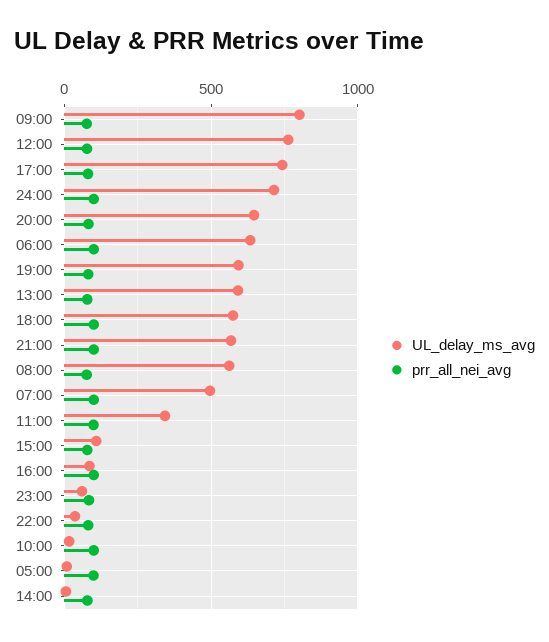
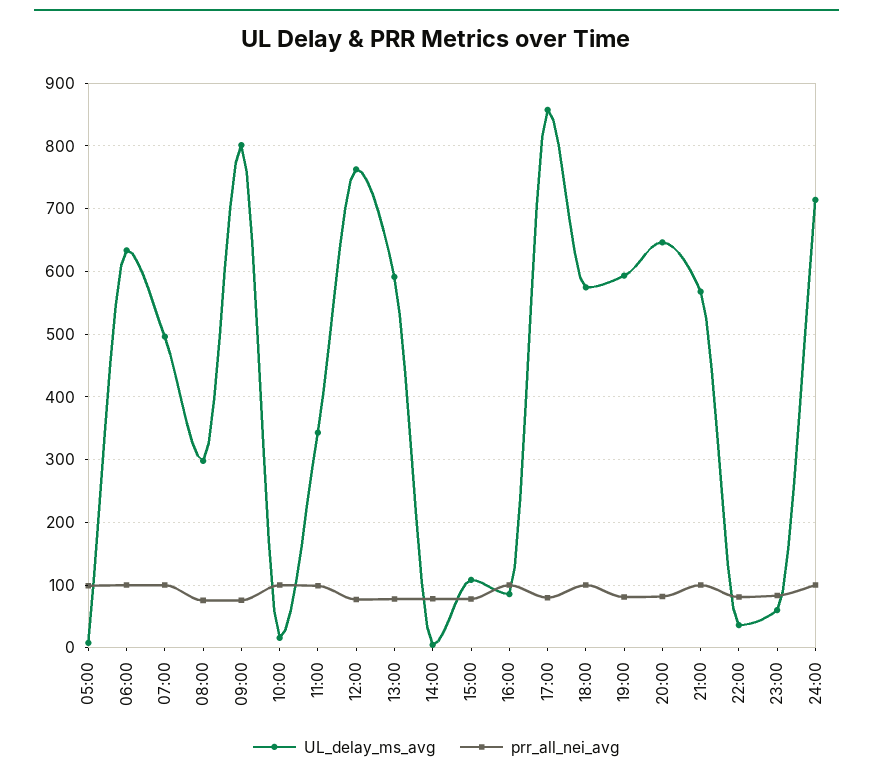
UL_delay_ms_avg, 17:00: 750 -> 860
UL_delay_ms_avg, 08:00: 550 -> 300

